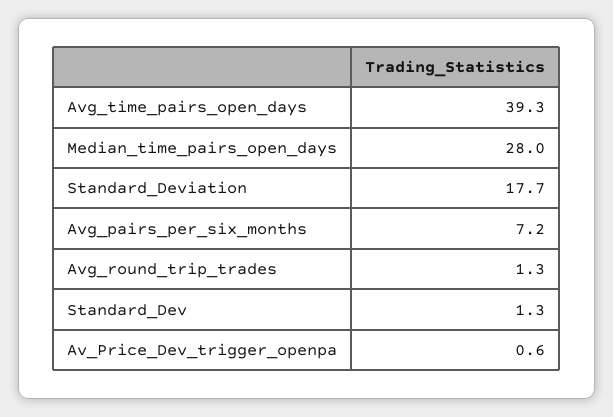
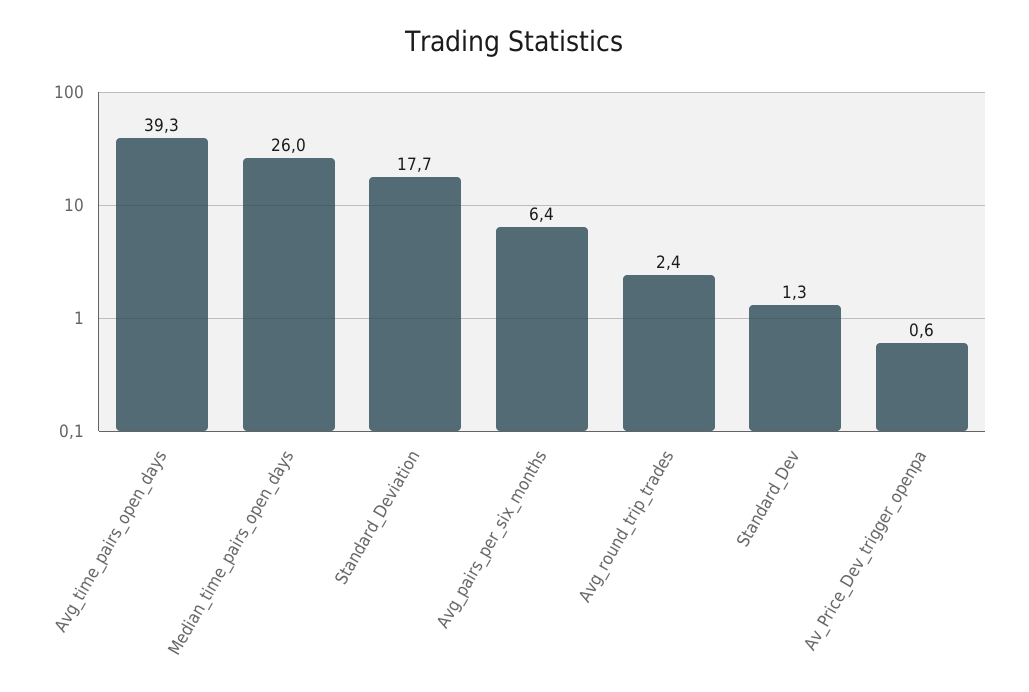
Median_time_pairs_open_days: 28 -> 26
Avg_pairs_per_six_months: 7.2 -> 6.4
Avg_round_trip_trades: 1.3 -> 2.4

